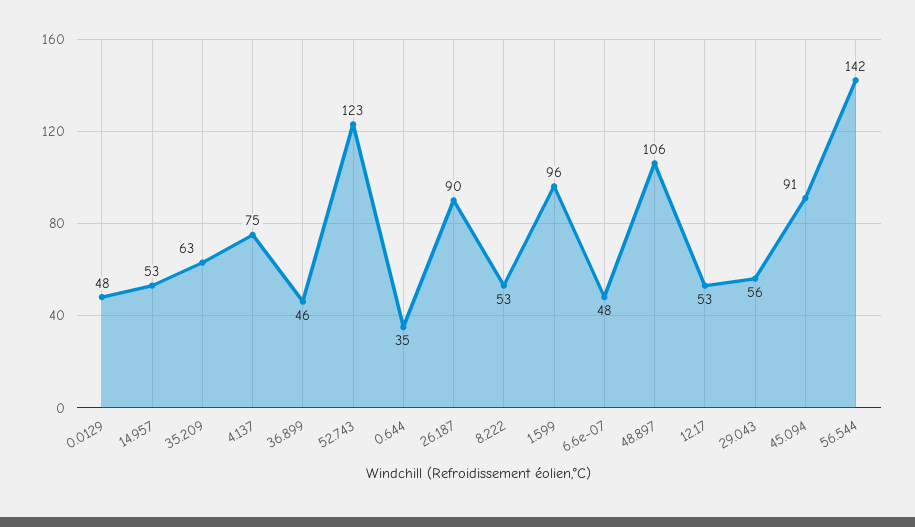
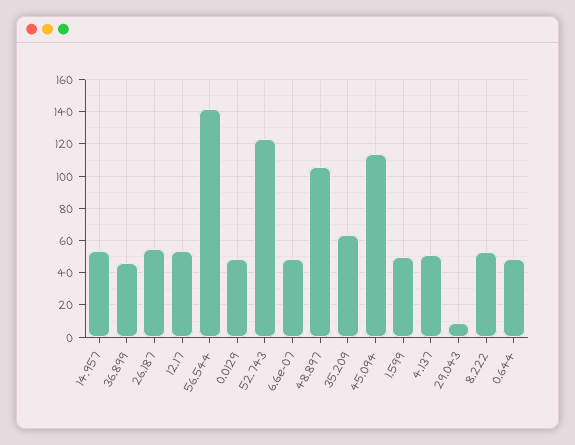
4.137: 75 -> 50
0.644: 35 -> 50
26.187: 90 -> 55
1.599: 96 -> 50
29.043: 56 -> 10
45.094: 91 -> 115

